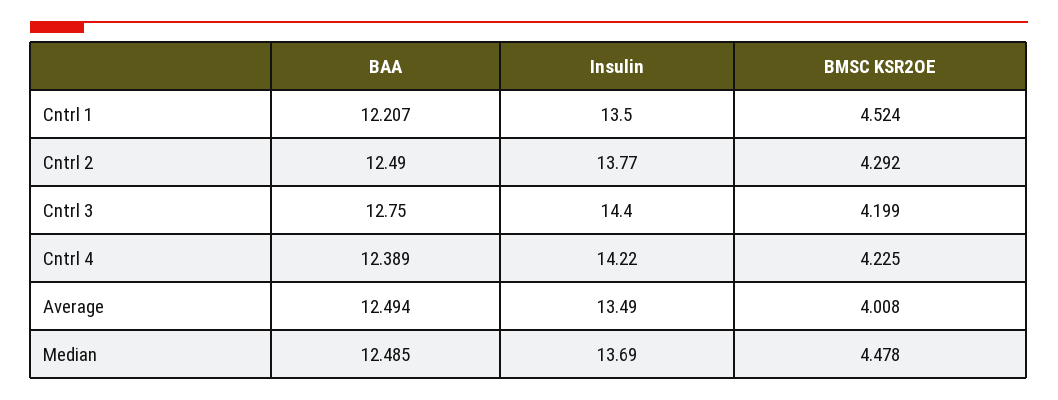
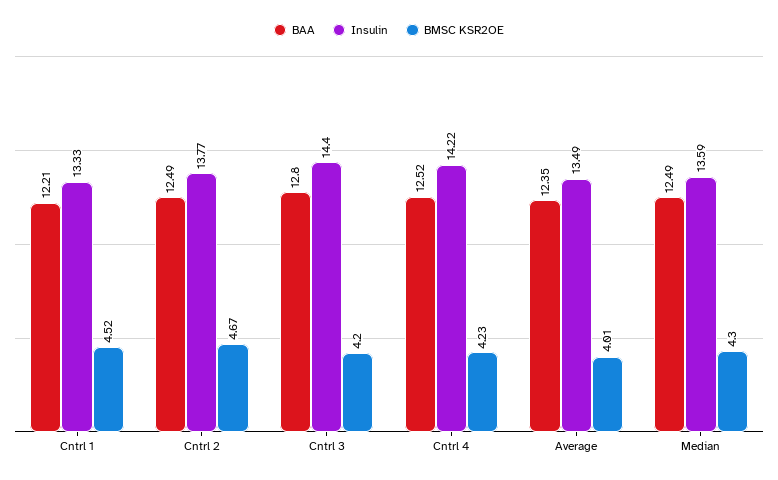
Insulin, Cntrl 1: 13.5 -> 13.33
BMSC KSR2OE, Cntrl 2: 4.292 -> 4.67
BAA, Cntrl 3: 12.75 -> 12.8
BAA, Cntrl 4: 12.389 -> 12.52
BAA, Average: 12.494 -> 12.35
Insulin, Median: 13.69 -> 13.59
BMSC KSR2OE, Median: 4.478 -> 4.3

